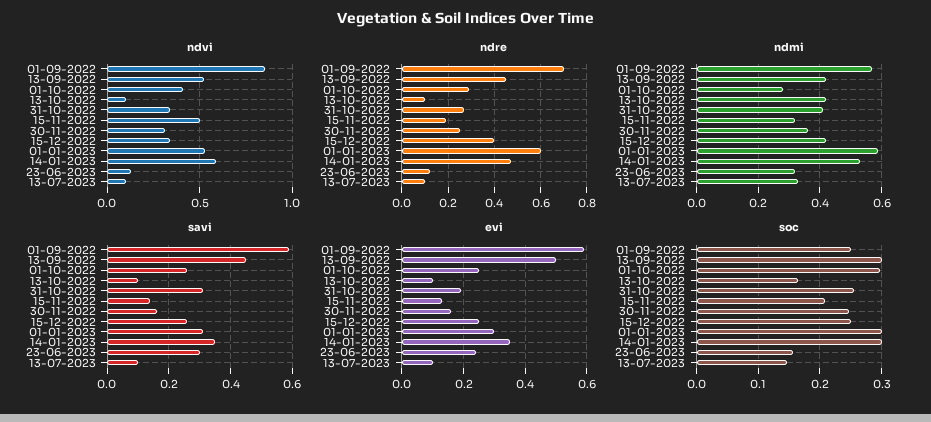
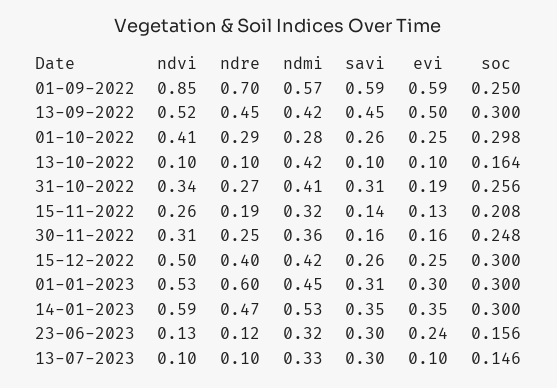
ndvi, 15-11-2022: 0.5 -> 0.26
ndvi, 15-12-2022: 0.35 -> 0.5
ndmi, 01-01-2023: 0.6 -> 0.45
savi, 13-07-2023: 0.1 -> 0.3
soc, 15-12-2022: 0.25 -> 0.3

